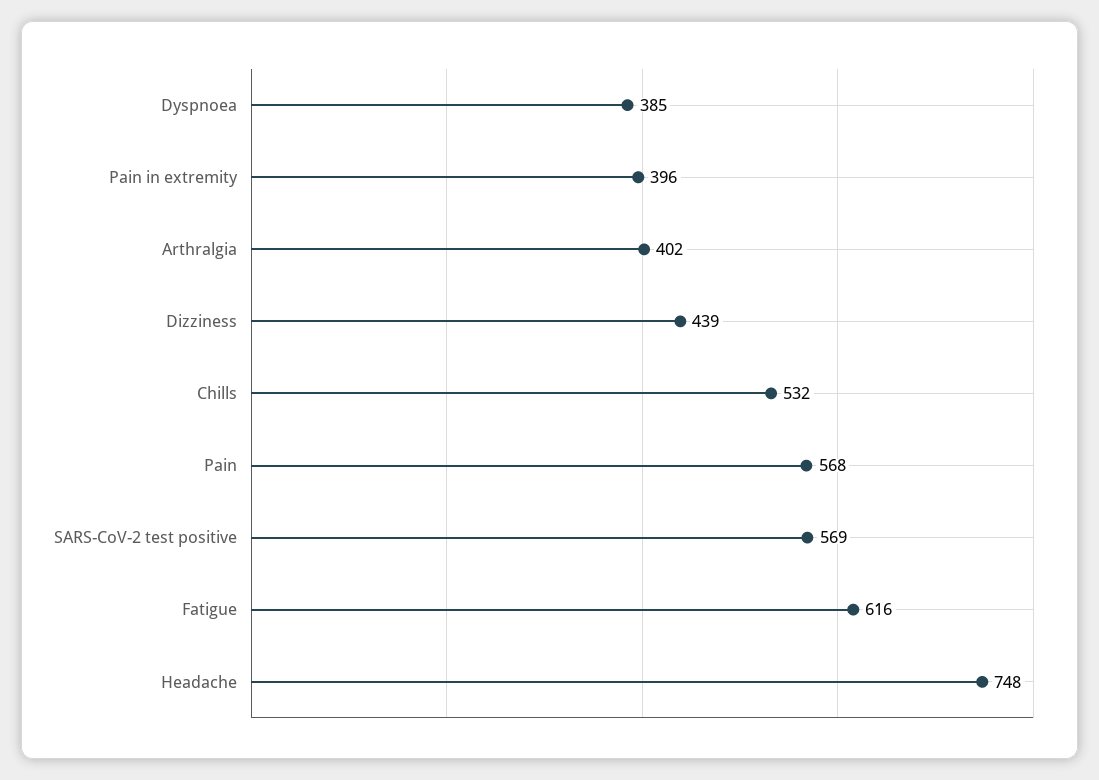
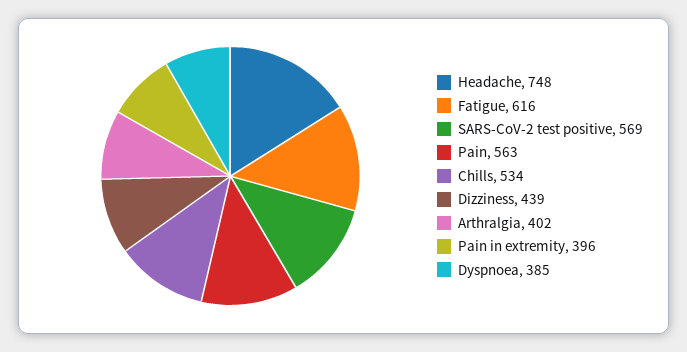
Chills: 532 -> 534
Pain: 568 -> 563

